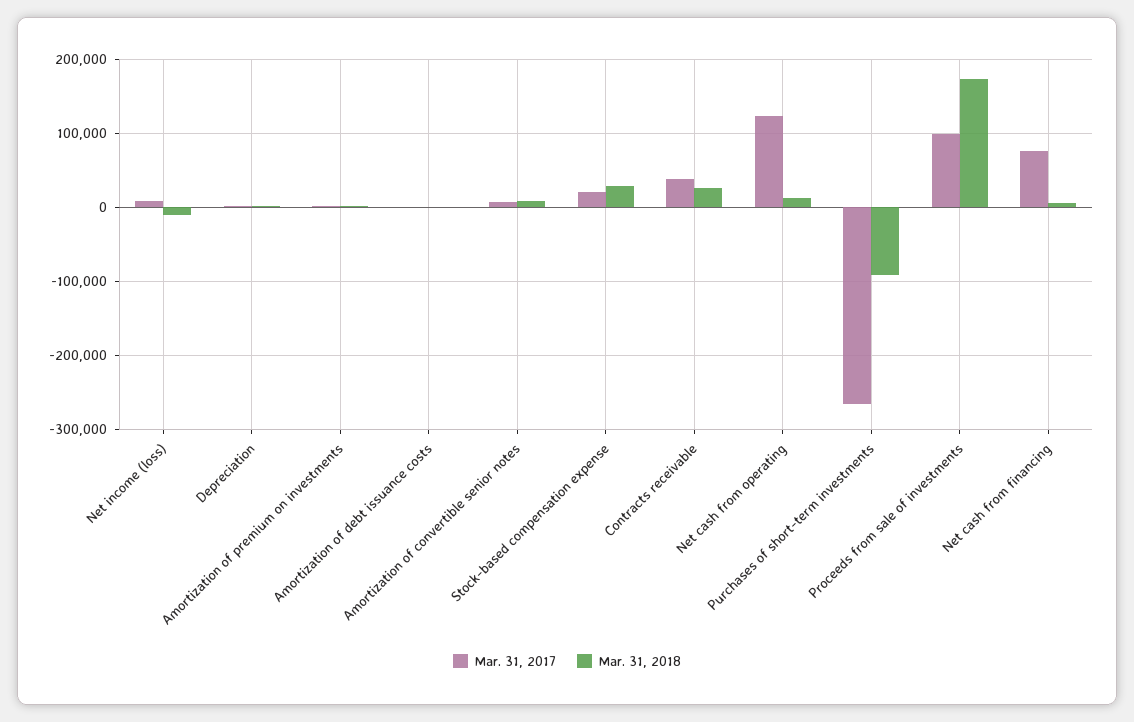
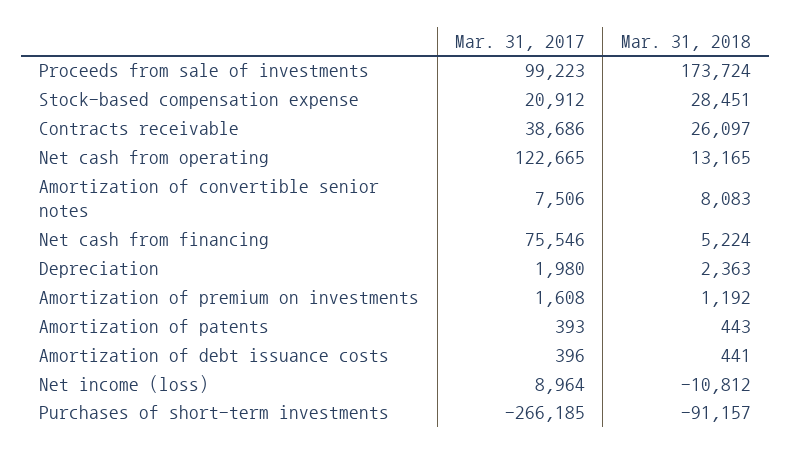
Mar. 31, 2017, Amortization of patents: none -> 393
Mar. 31, 2018, Amortization of patents: none -> 443

